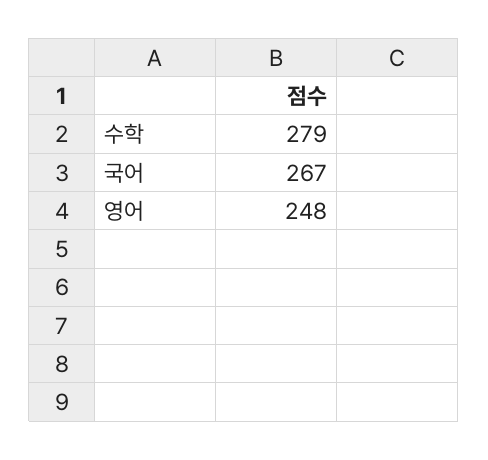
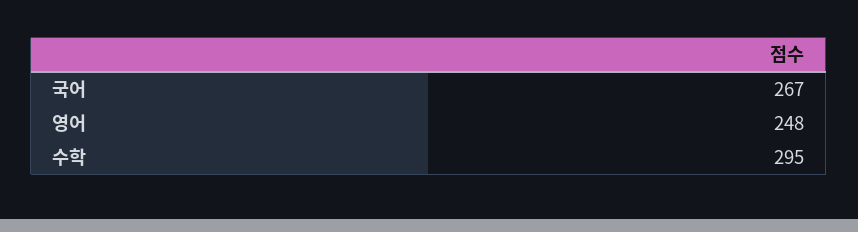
수학: 279 -> 295

